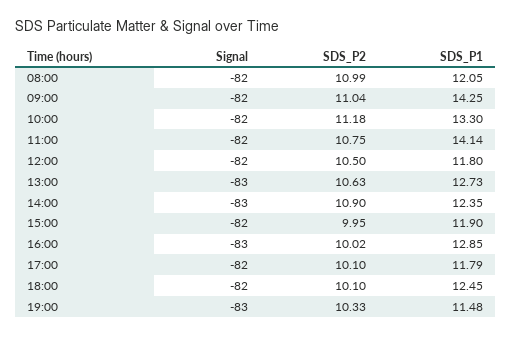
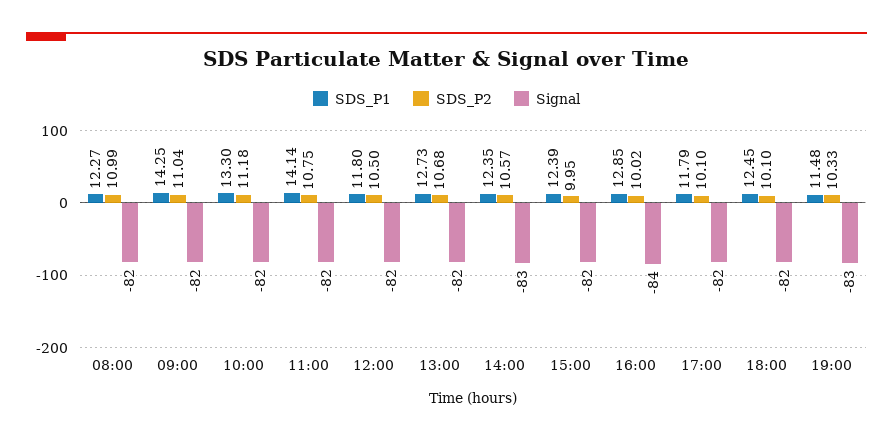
SDS_P1, 08:00: 12.05 -> 12.27
Signal, 13:00: -83 -> -82
SDS_P2, 13:00: 10.63 -> 10.68
SDS_P2, 14:00: 10.9 -> 10.57
SDS_P1, 15:00: 11.9 -> 12.39
Signal, 16:00: -83 -> -84

